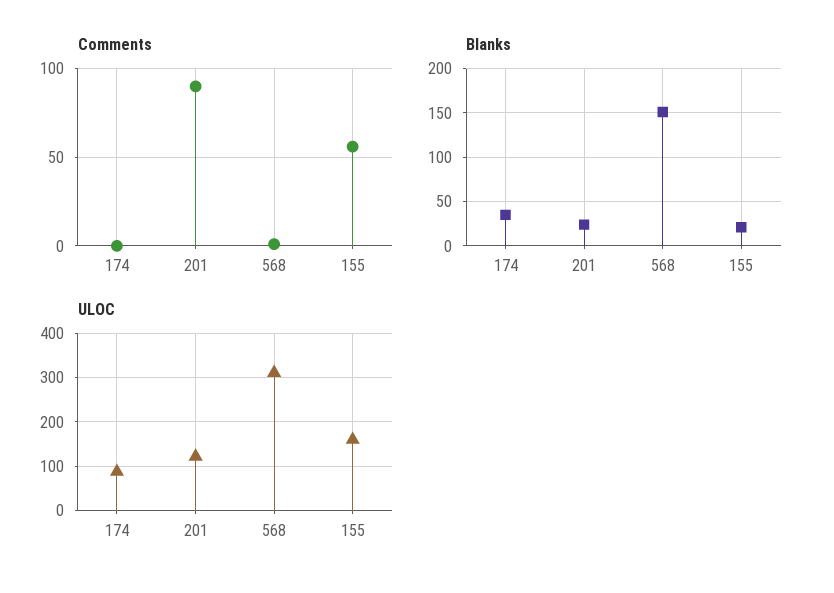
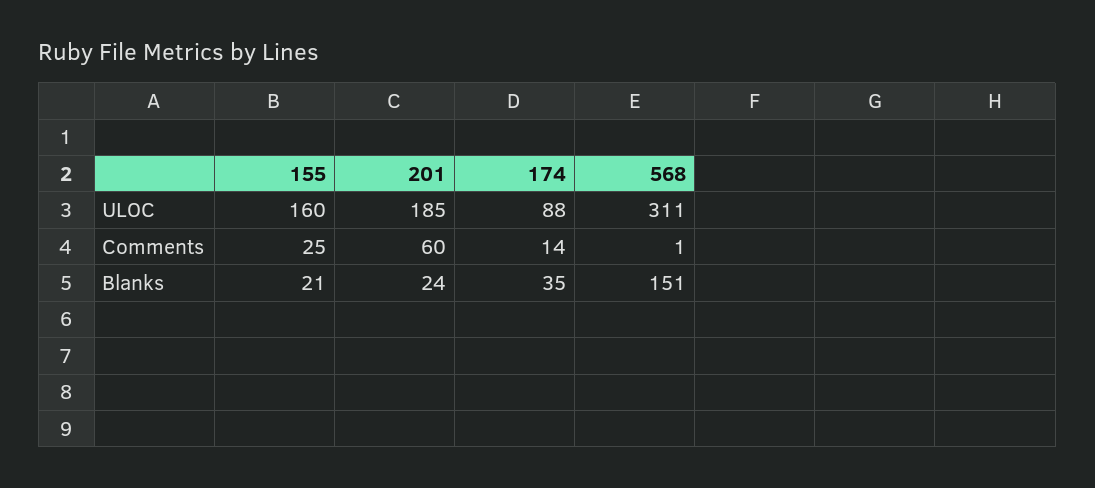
Comments, 174: 0 -> 14
Comments, 201: 90 -> 60
Comments, 155: 55 -> 25
ULOC, 201: 120 -> 185

